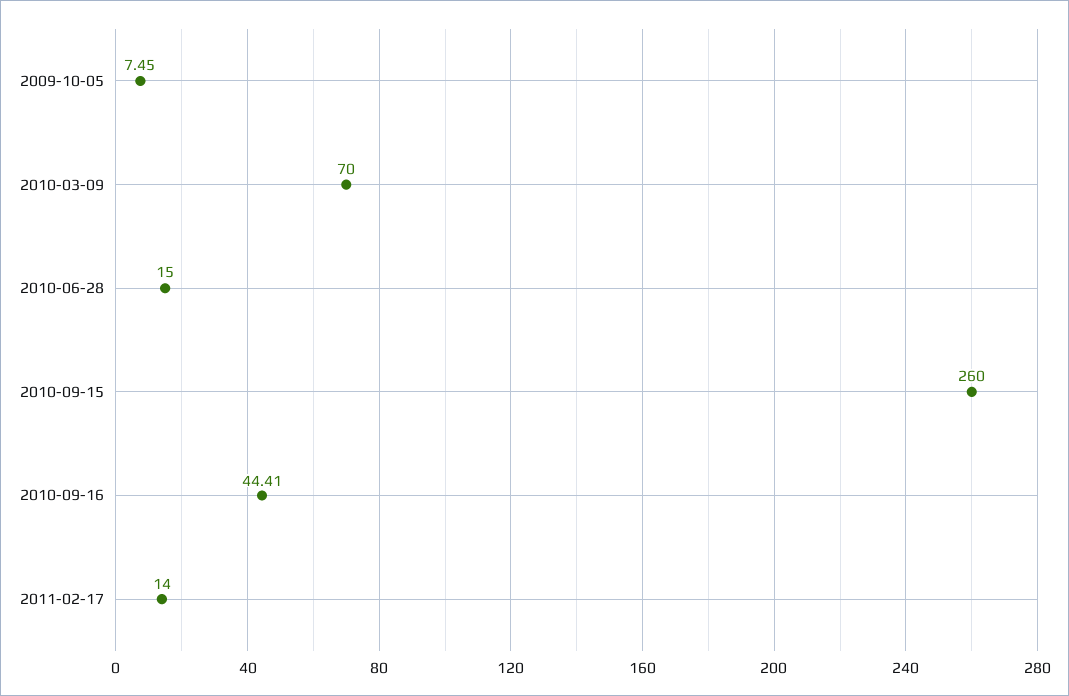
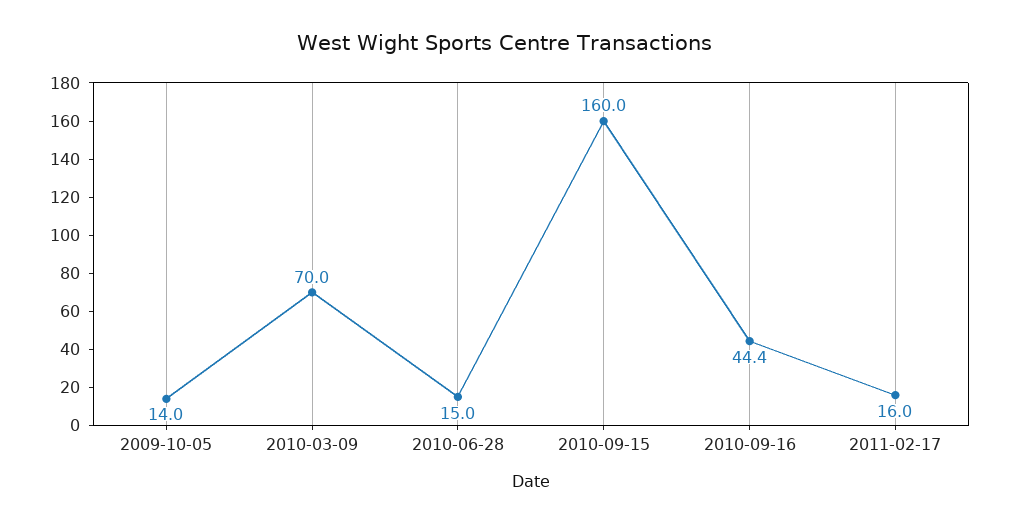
2009-10-05: 7.45 -> 14
2010-09-15: 260 -> 160
2011-02-17: 14 -> 16

